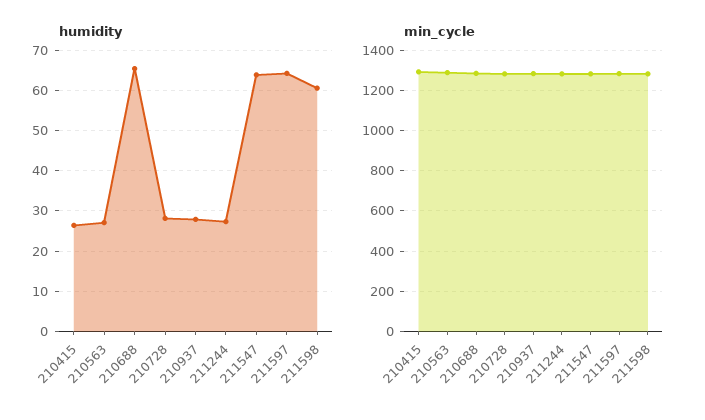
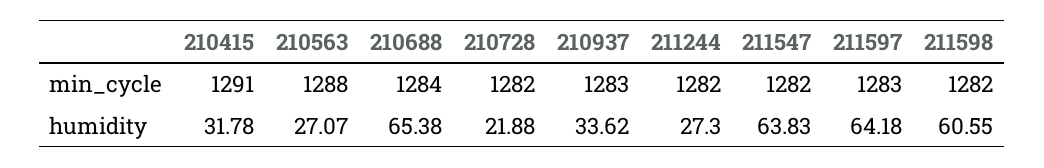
humidity, 210415: 26 -> 31.78
humidity, 210728: 28 -> 21.88
humidity, 210937: 28 -> 33.62

